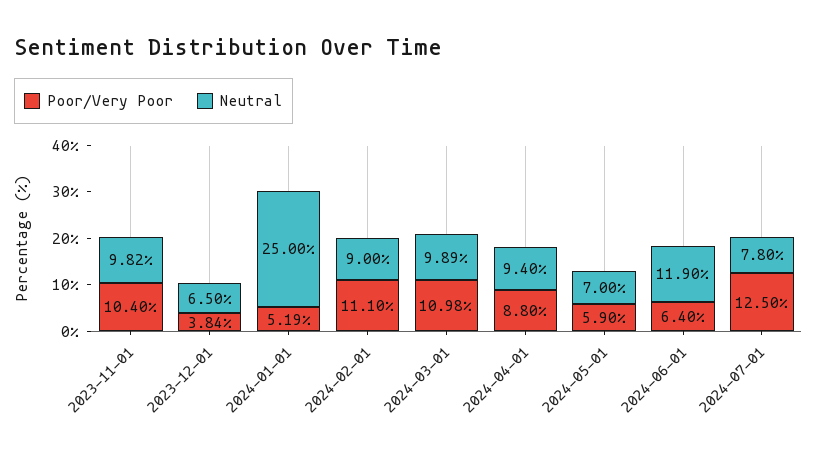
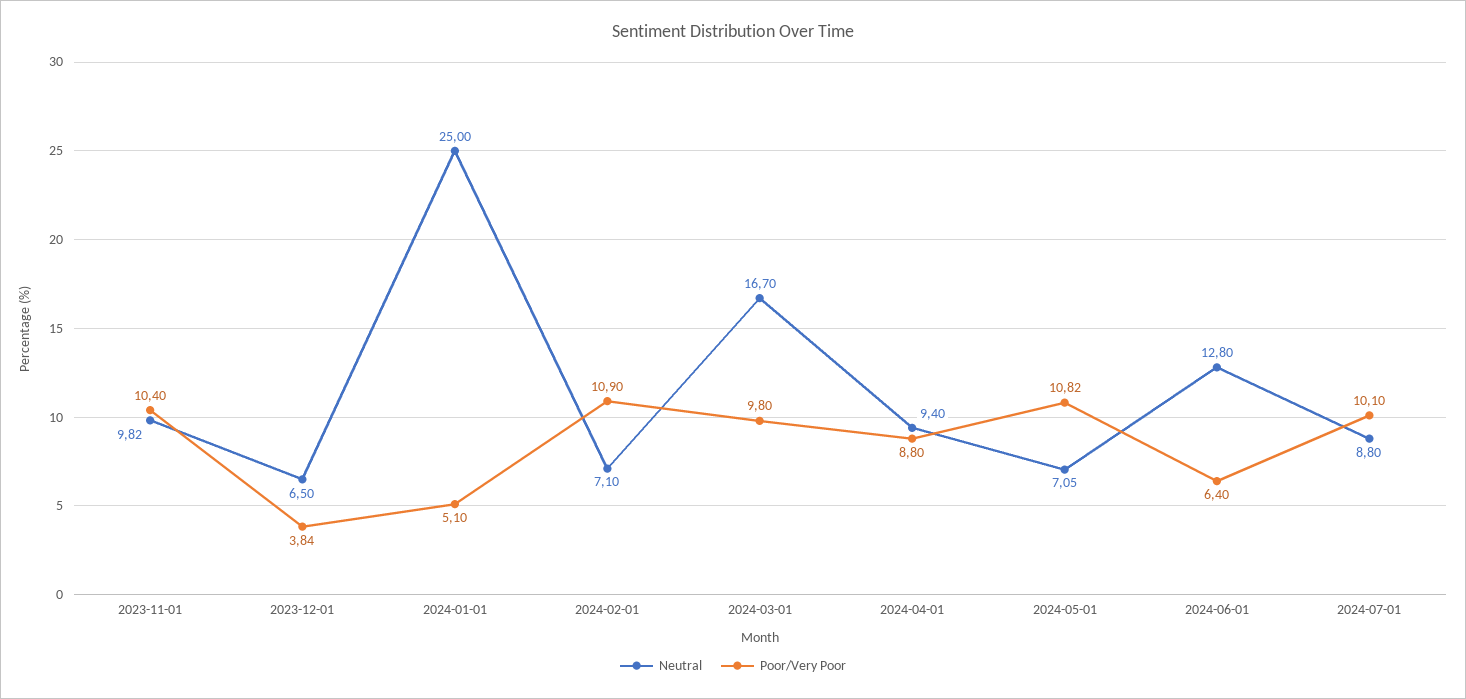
Poor/Very Poor, 2024-01-01: 5.19 -> 5.1
Poor/Very Poor, 2024-02-01: 11.1 -> 10.9
Neutral, 2024-02-01: 9 -> 7.1
Poor/Very Poor, 2024-03-01: 10.98 -> 9.8
Neutral, 2024-03-01: 9.89 -> 16.7
Poor/Very Poor, 2024-05-01: 5.9 -> 10.82
Neutral, 2024-05-01: 7 -> 7.05
Neutral, 2024-06-01: 11.9 -> 12.8
Poor/Very Poor, 2024-07-01: 12.5 -> 10.1
Neutral, 2024-07-01: 7.8 -> 8.8

